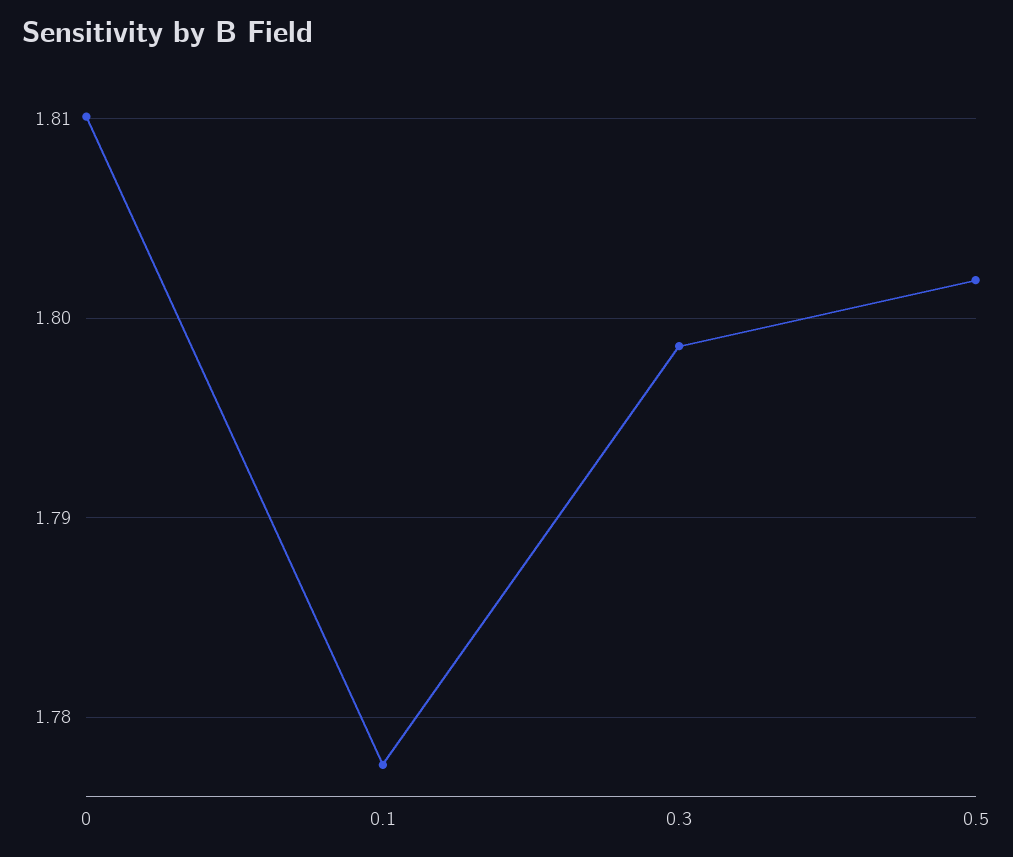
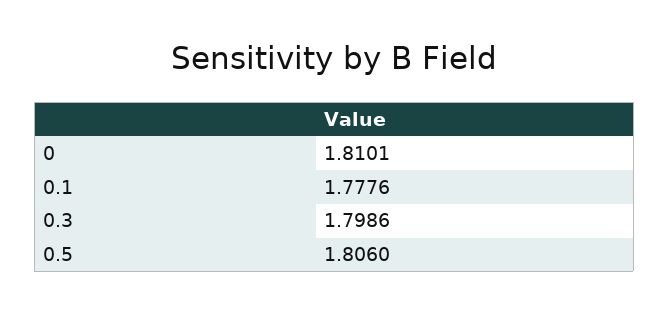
0.5: 1.802 -> 1.806

